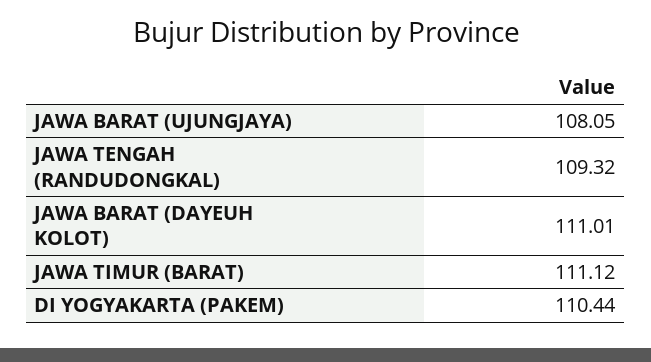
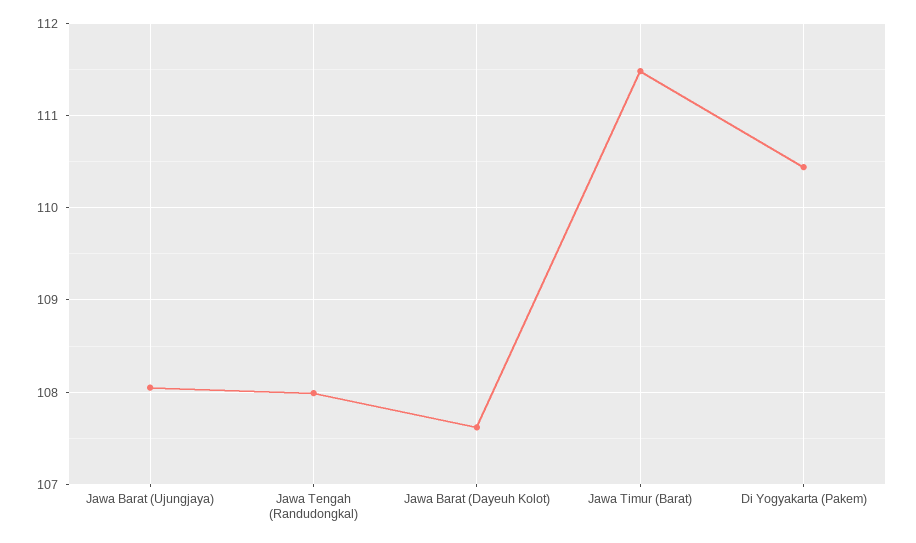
JAWA TENGAH (RANDUDONGKAL): 109.32 -> 108
JAWA BARAT (DAYEUH KOLOT): 111.01 -> 107.6
JAWA TIMUR (BARAT): 111.12 -> 111.5

